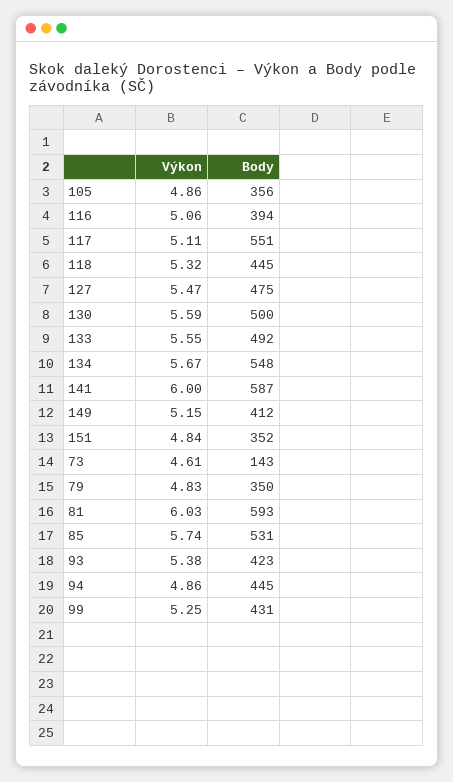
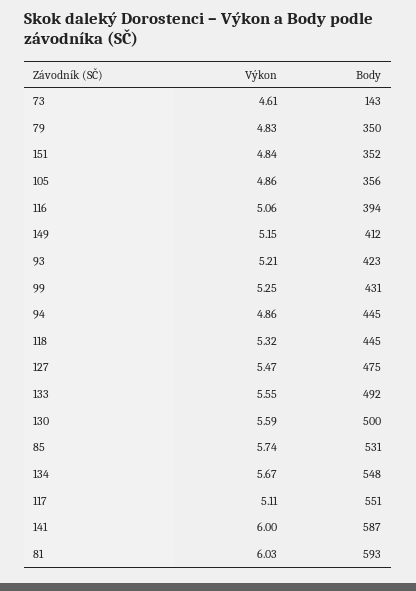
Výkon, 93: 5.38 -> 5.21

